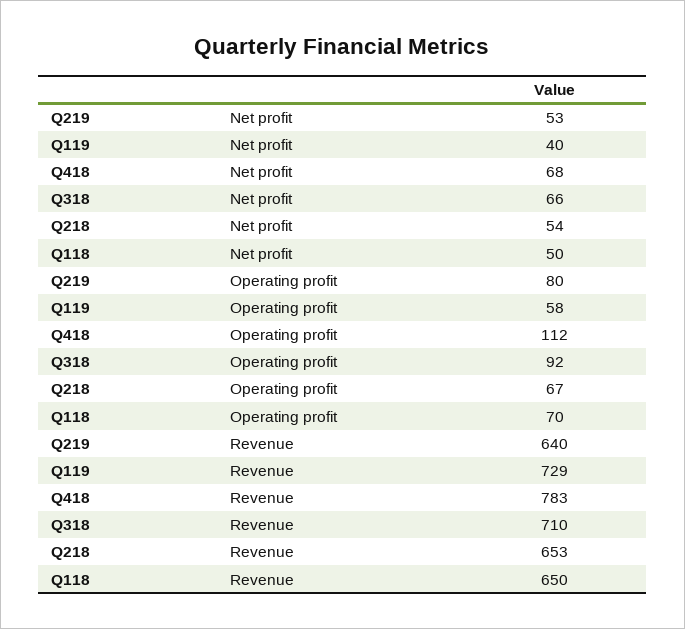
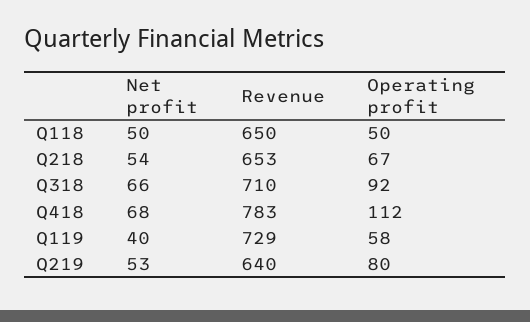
Q118, Operating profit: 70 -> 50

